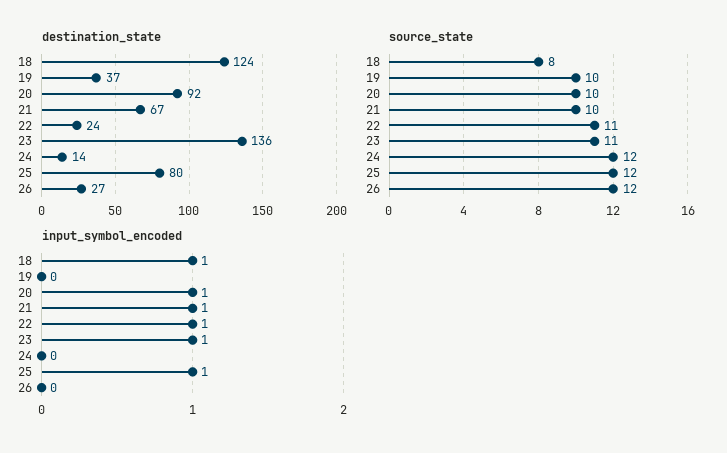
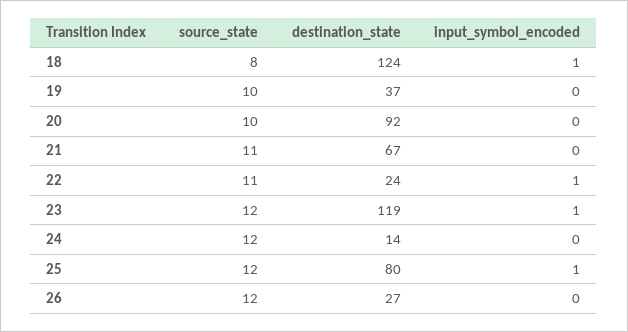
destination_state, 23: 136 -> 119
source_state, 21: 10 -> 11
source_state, 23: 11 -> 12
input_symbol_encoded, 20: 1 -> 0
input_symbol_encoded, 21: 1 -> 0

